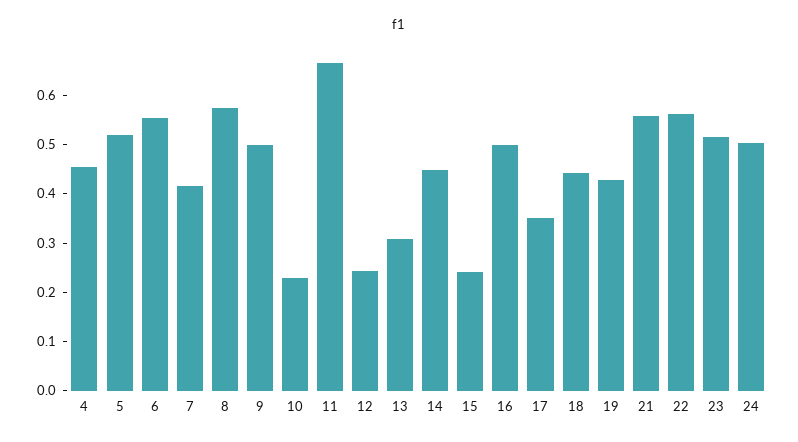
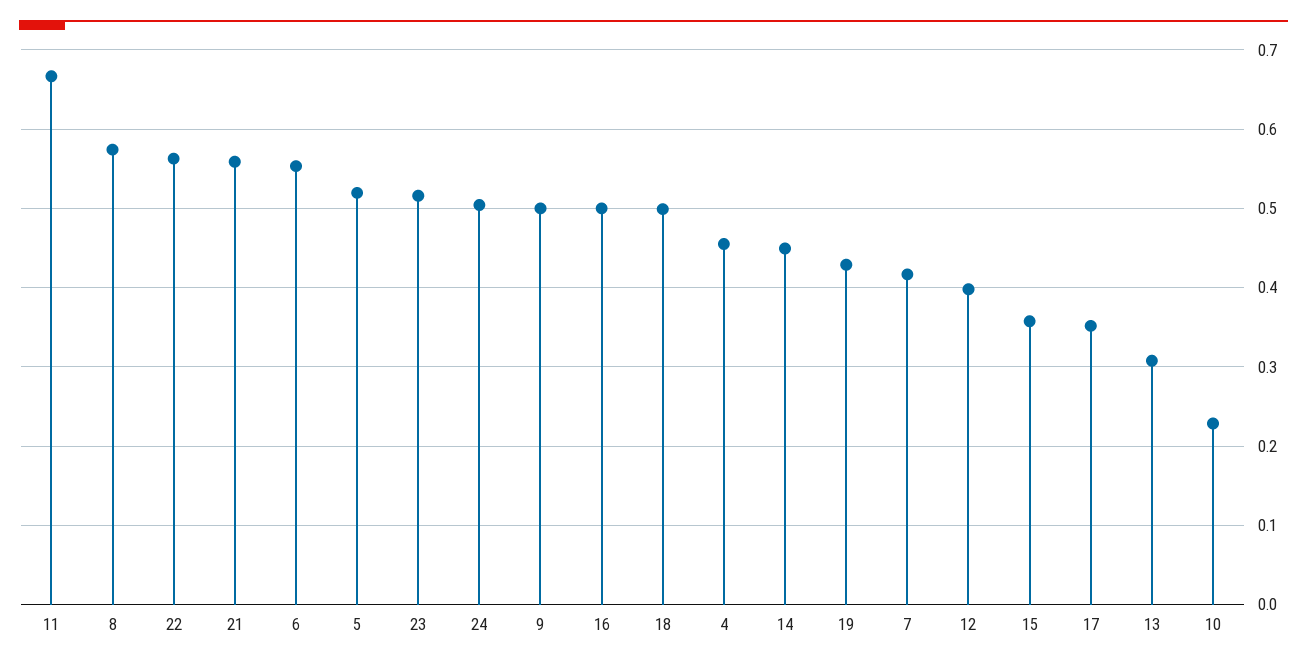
12: 0.24 -> 0.4
15: 0.24 -> 0.36
18: 0.44 -> 0.5

